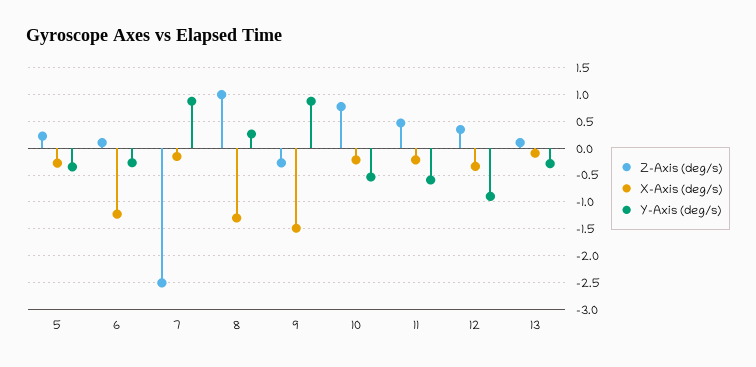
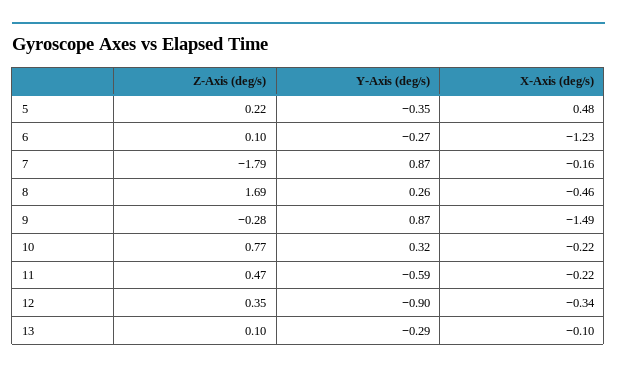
X-Axis (deg/s), 5: -0.25 -> 0.48
Z-Axis (deg/s), 7: -2.5 -> -1.79
Z-Axis (deg/s), 8: 1 -> 1.69
X-Axis (deg/s), 8: -1.25 -> -0.46
Y-Axis (deg/s), 10: -0.5 -> 0.32

